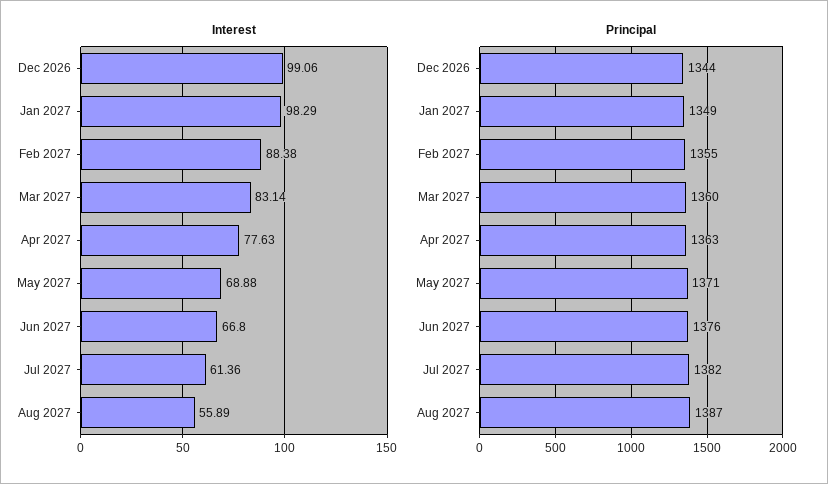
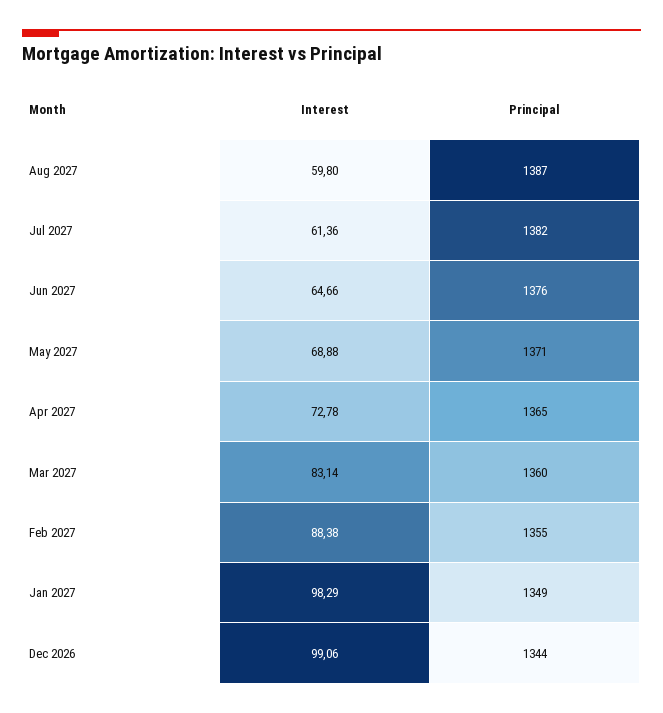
Interest, Apr 2027: 77.63 -> 72.78
Interest, Jun 2027: 66.8 -> 64.66
Interest, Aug 2027: 55.89 -> 59.8
Principal, Apr 2027: 1363 -> 1365

